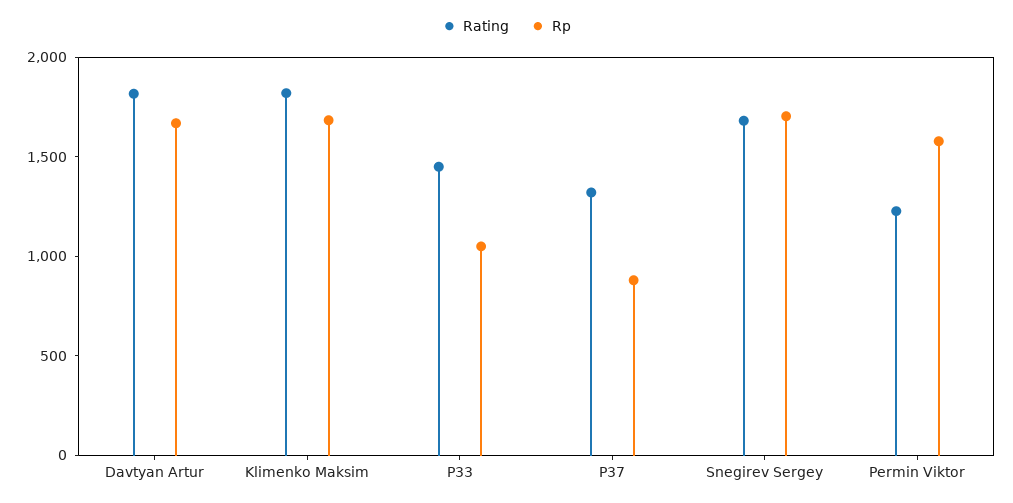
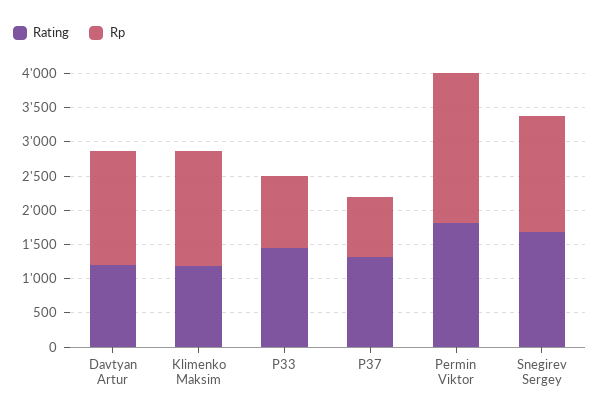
Rating, Davtyan Artur: 1800 -> 1250
Rating, Klimenko Maksim: 1800 -> 1250
Rating, Permin Viktor: 1200 -> 1750
Rp, Permin Viktor: 1600 -> 2250

